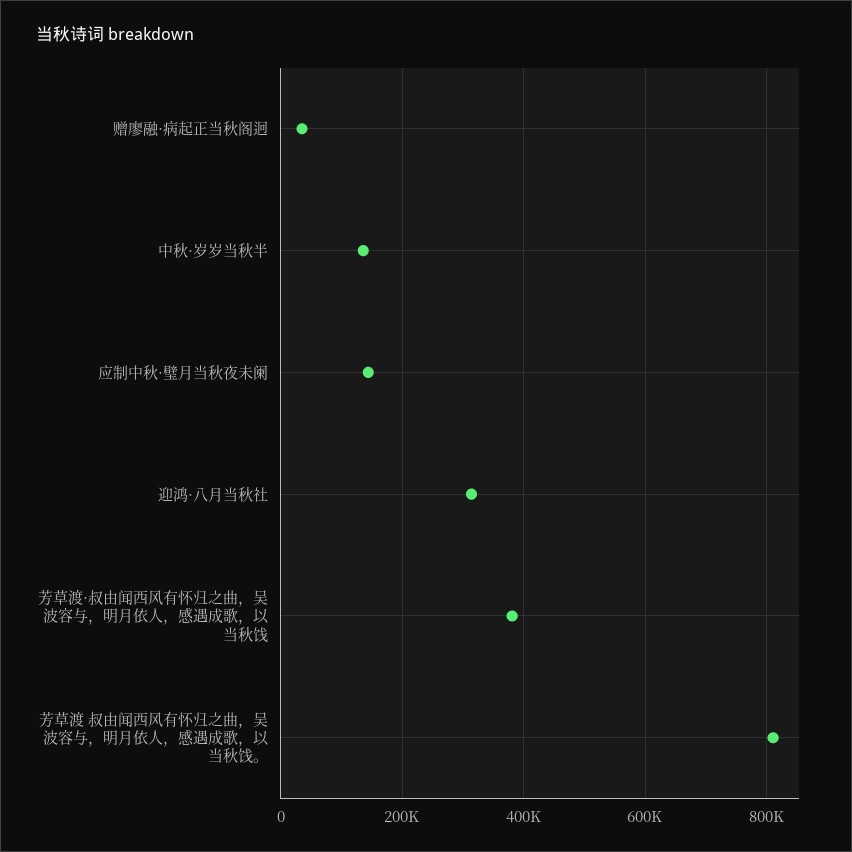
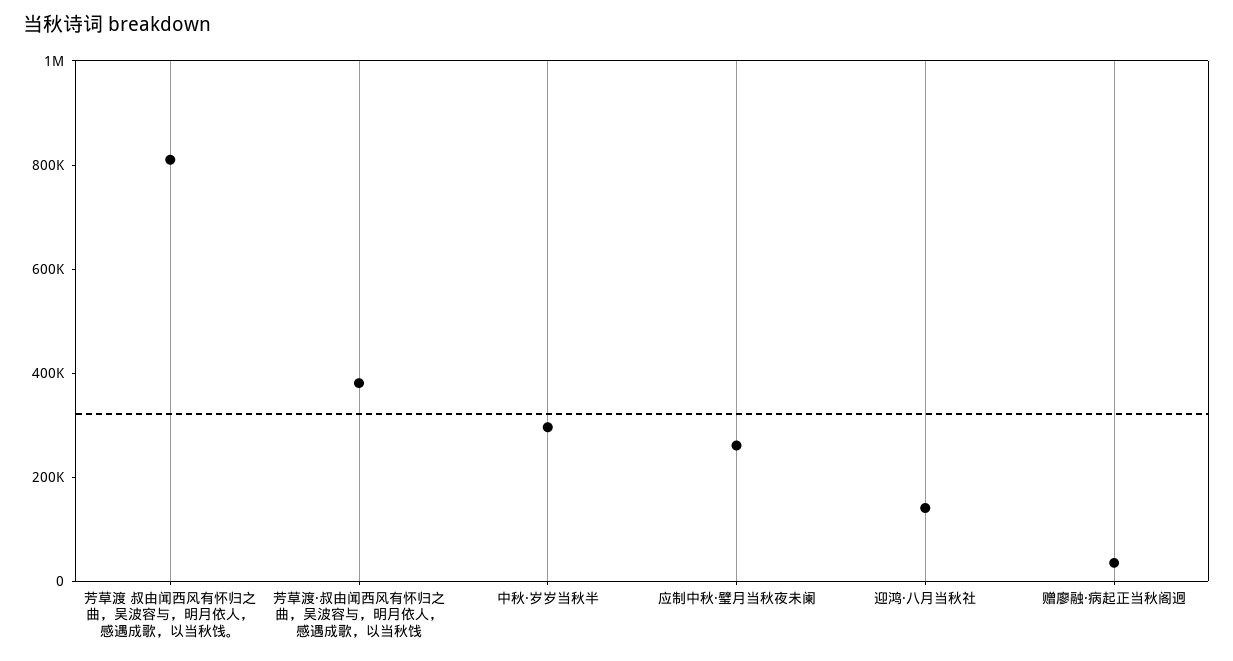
中秋·岁岁当秋半: 140000 -> 300000
应制中秋·璧月当秋夜未阑: 140000 -> 250000
迎鸿·八月当秋社: 320000 -> 150000

